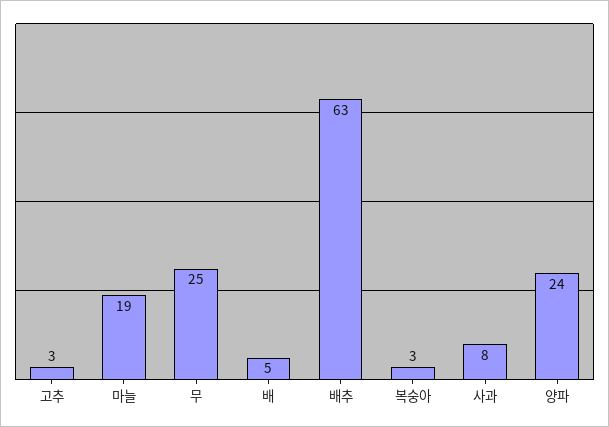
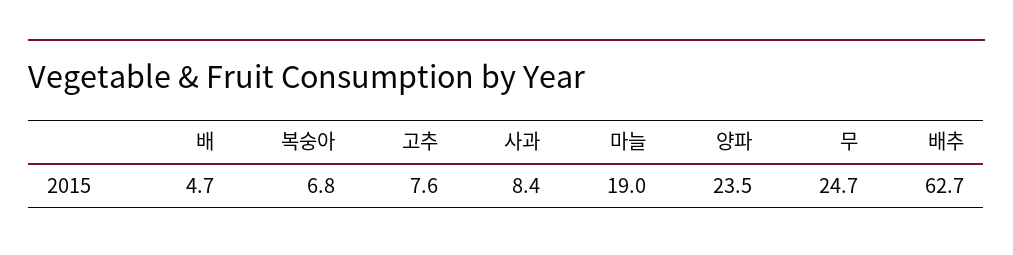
고추: 3 -> 7.6
복숭아: 3 -> 6.8

